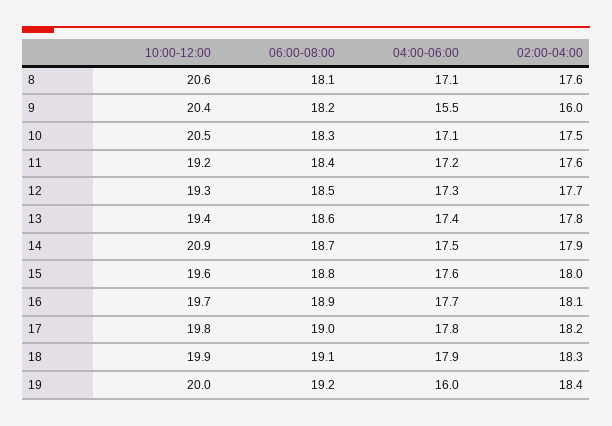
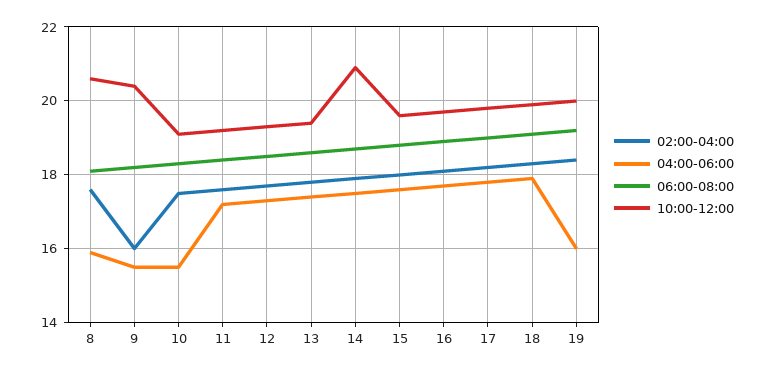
04:00-06:00, 8: 17.1 -> 16
10:00-12:00, 10: 20.5 -> 19
04:00-06:00, 10: 17.1 -> 15.5

